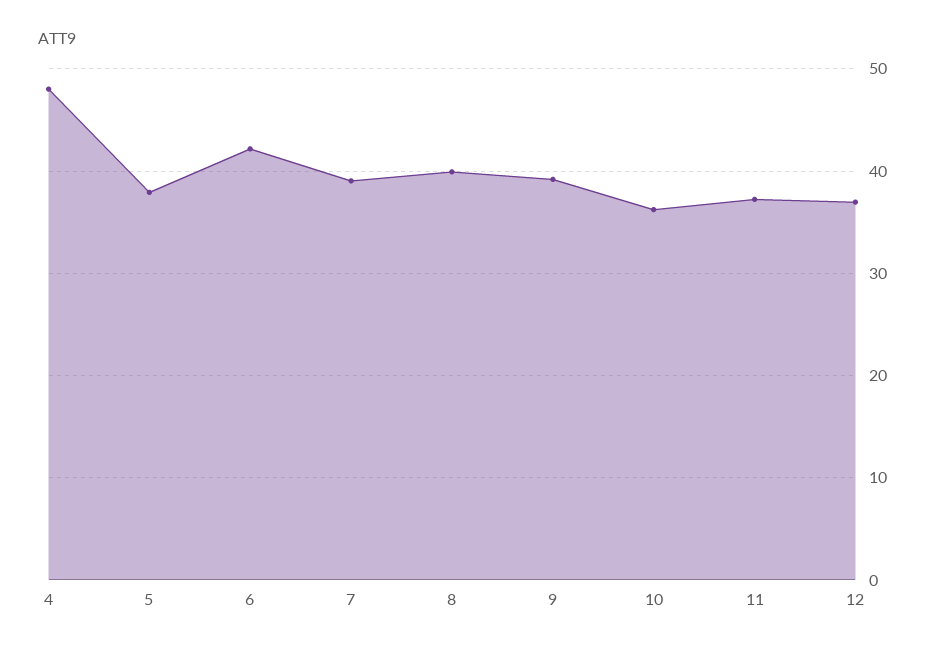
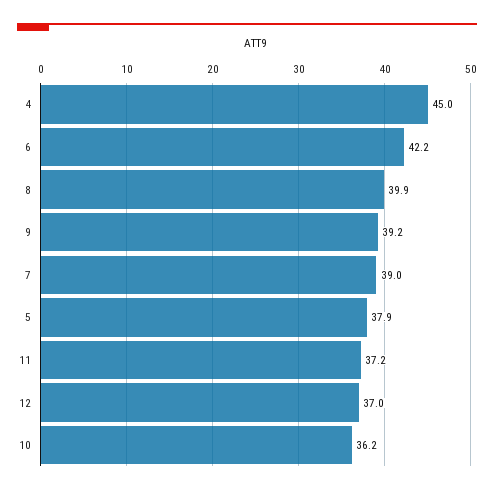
4: 48 -> 45

